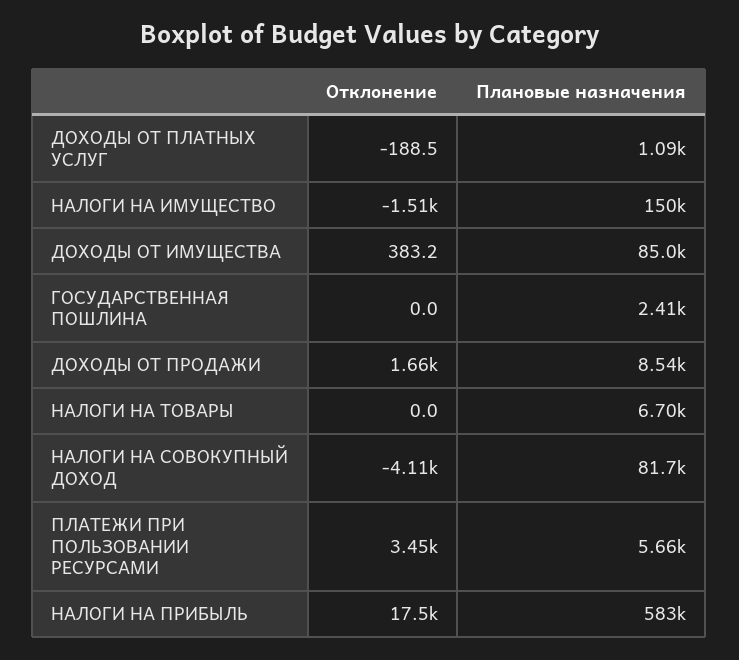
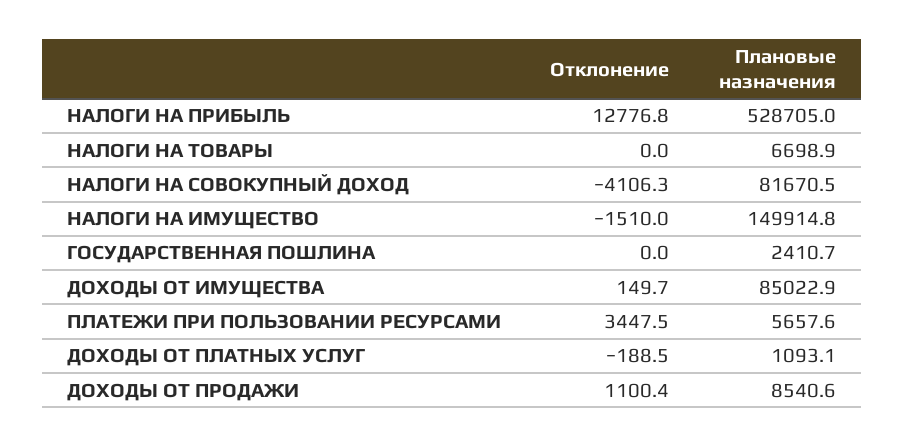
Отклонение, ДОХОДЫ ОТ ИМУЩЕСТВА: 383.2 -> 149.7
Отклонение, ДОХОДЫ ОТ ПРОДАЖИ: 1660 -> 1100.4
Отклонение, НАЛОГИ НА ПРИБЫЛЬ: 17500 -> 12776.8
Плановые назначения, НАЛОГИ НА ПРИБЫЛЬ: 583000 -> 528705

